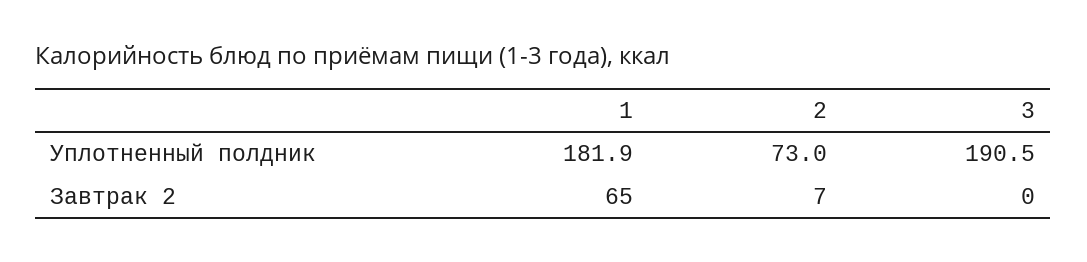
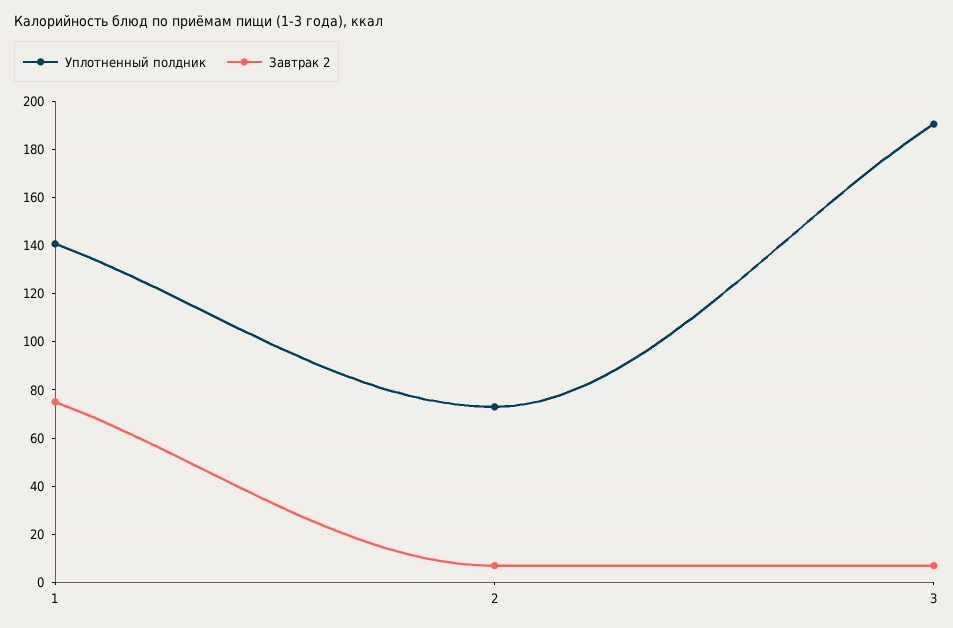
Уплотненный полдник, 1: 181.9 -> 140
Завтрак 2, 1: 65 -> 75
Завтрак 2, 3: 0 -> 7.5

